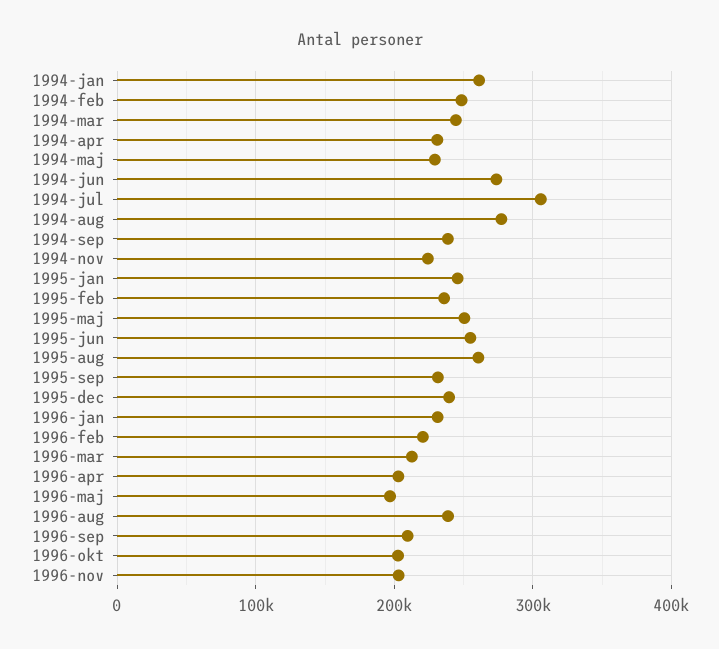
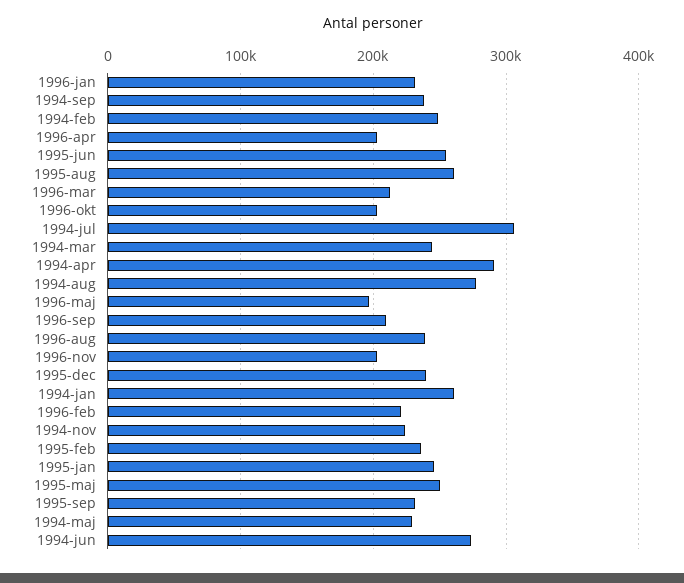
1994-apr: 230000 -> 290000

